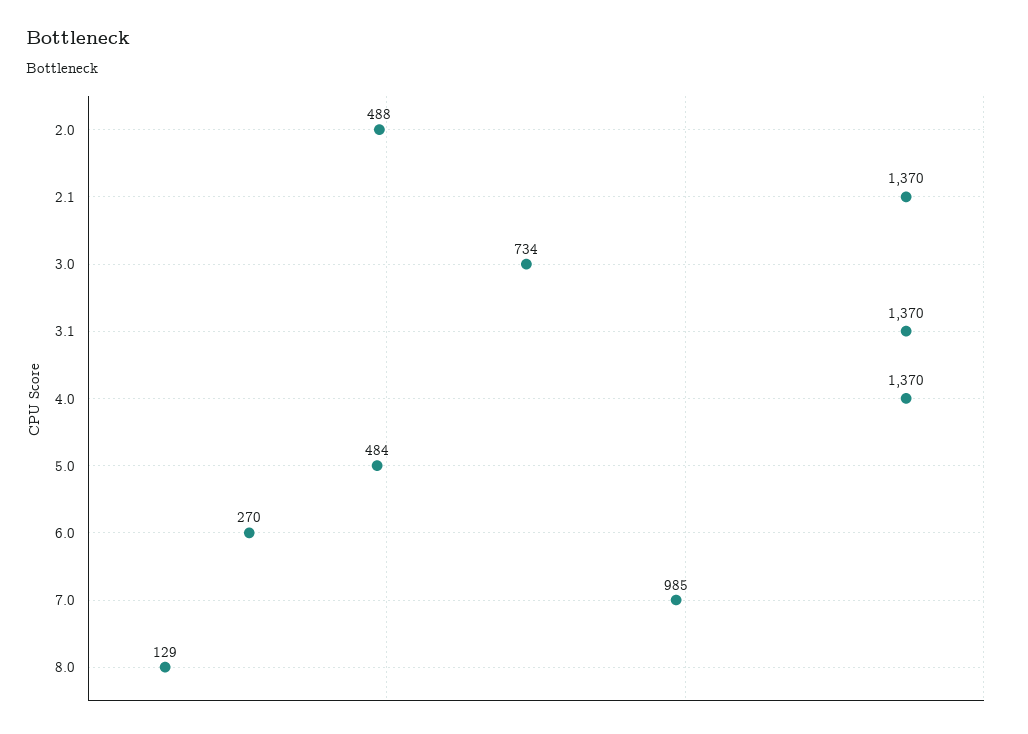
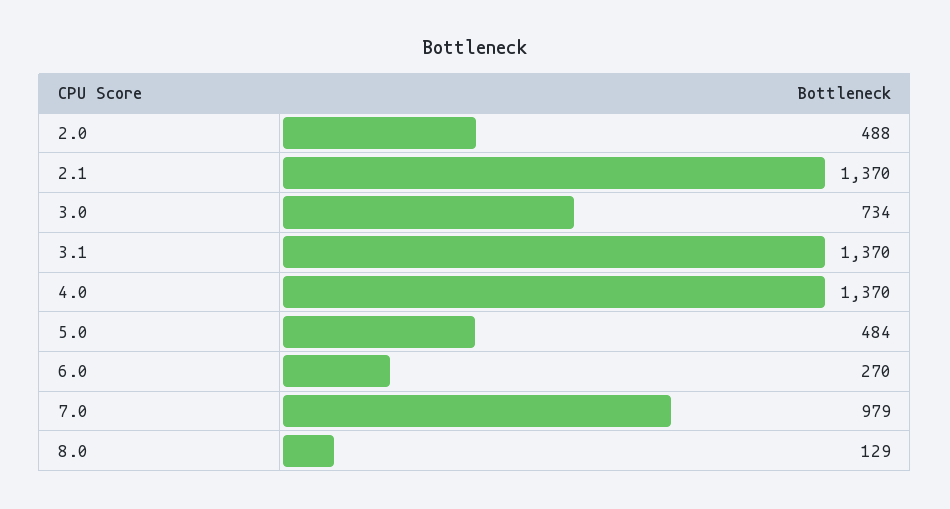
7.0: 985 -> 979

